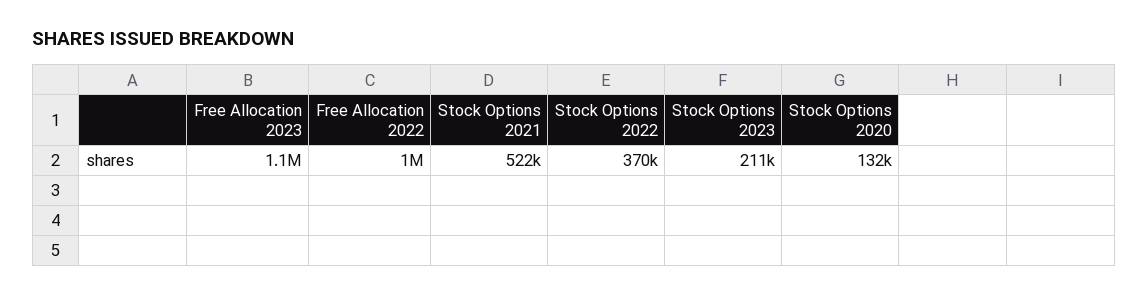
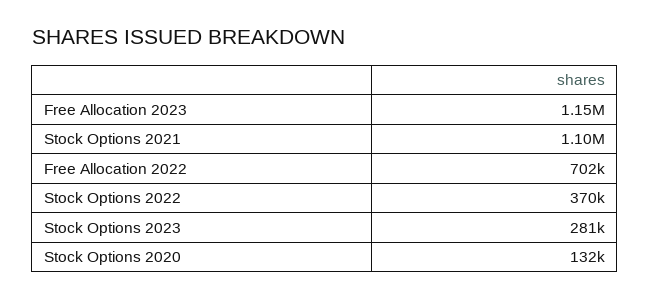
Free Allocation 2022: 1000000 -> 702000
Stock Options 2021: 522000 -> 1100000
Stock Options 2023: 211000 -> 281000

